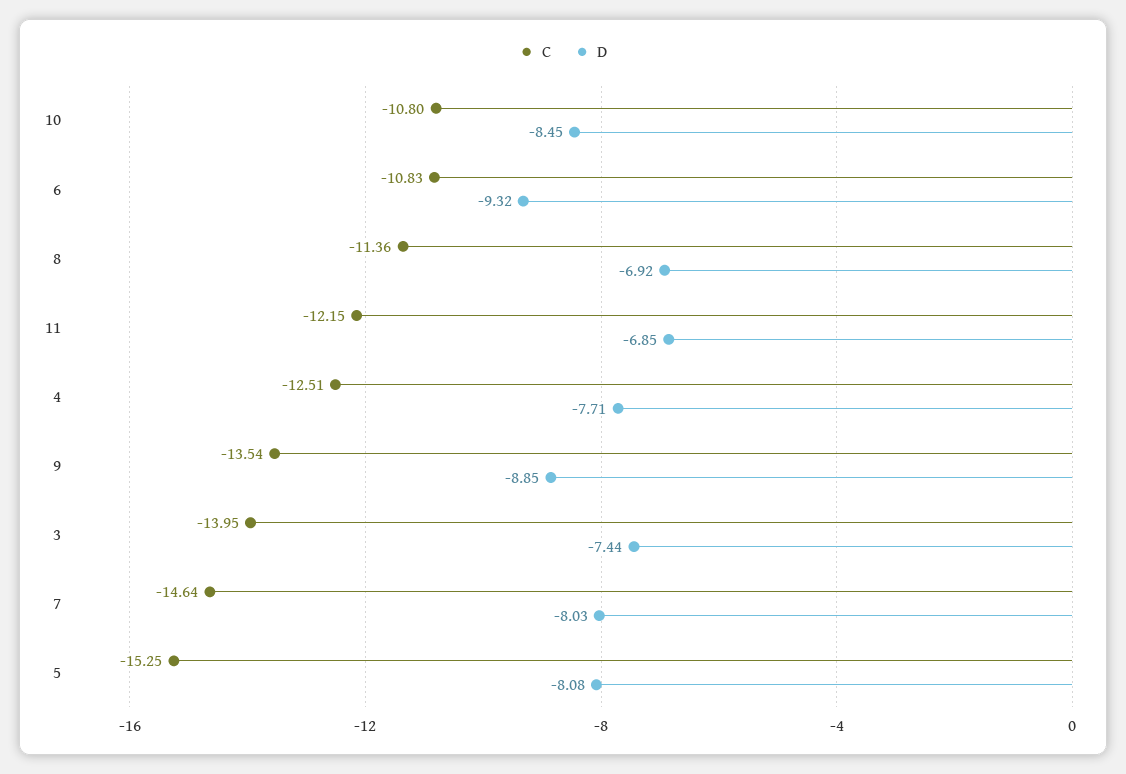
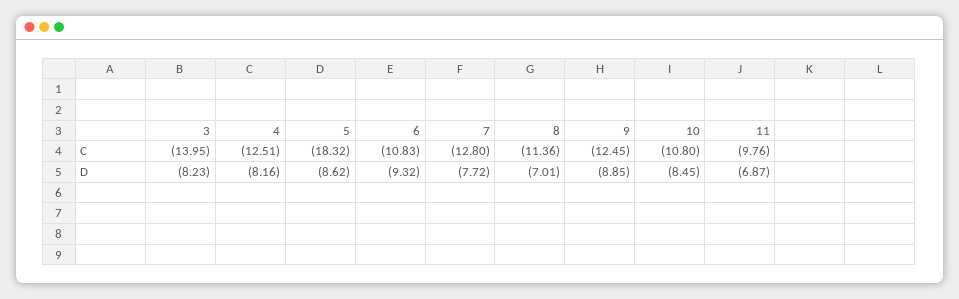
D, 8: -6.92 -> -7.01
C, 11: -12.15 -> -9.76
D, 11: -6.85 -> -6.87
D, 4: -7.71 -> -8.16
C, 9: -13.54 -> -12.45
D, 3: -7.44 -> -8.23
C, 7: -14.64 -> -12.8
D, 7: -8.03 -> -7.72
C, 5: -15.25 -> -18.32
D, 5: -8.08 -> -8.62

